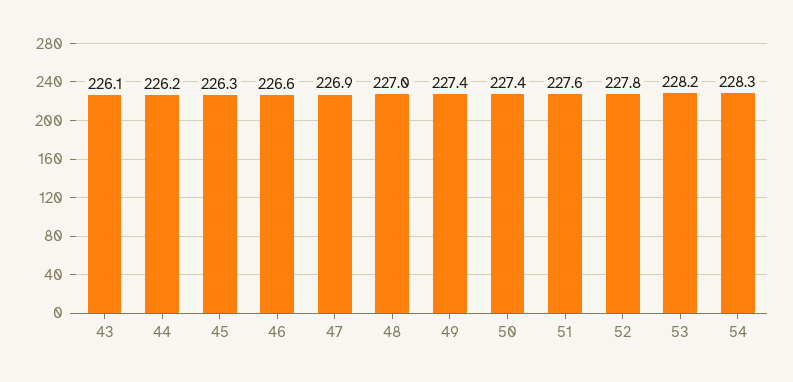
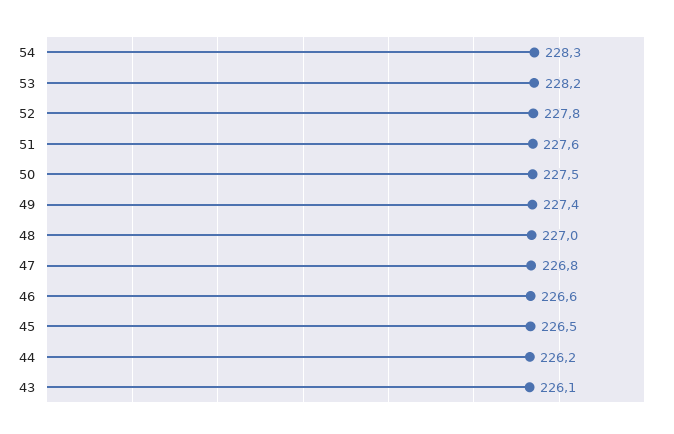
45: 226.3 -> 226.5
47: 226.9 -> 226.8
50: 227.4 -> 227.5

